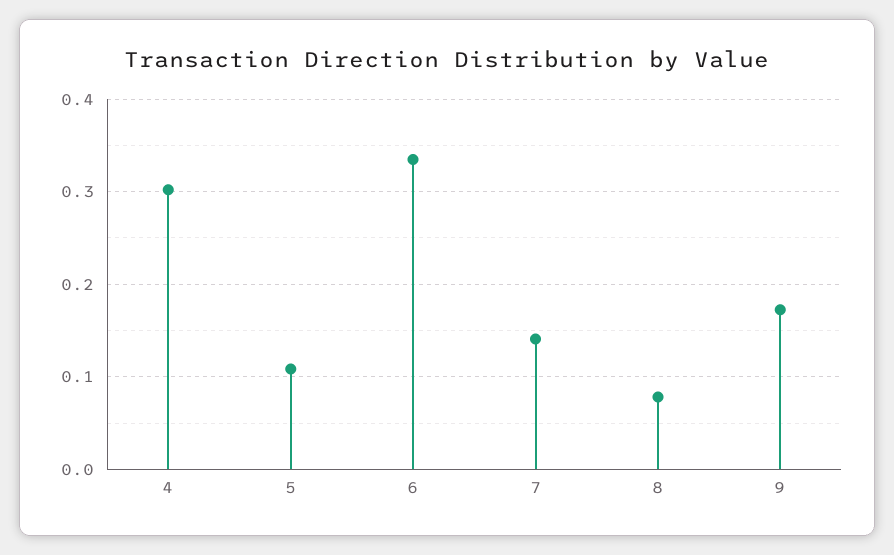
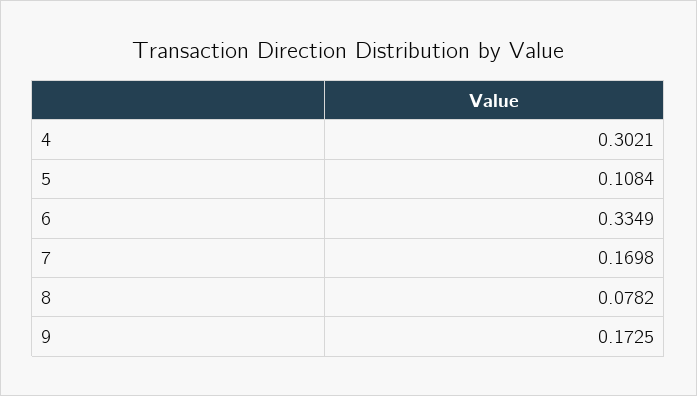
7: 0.14 -> 0.1698

